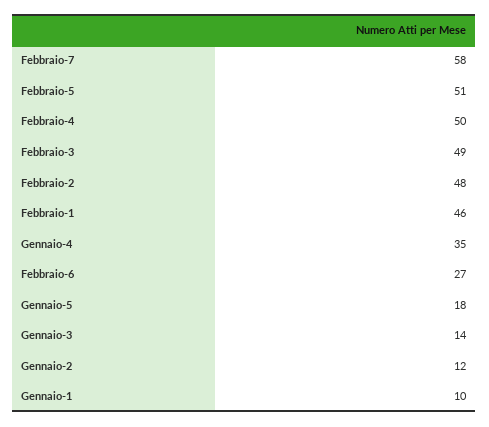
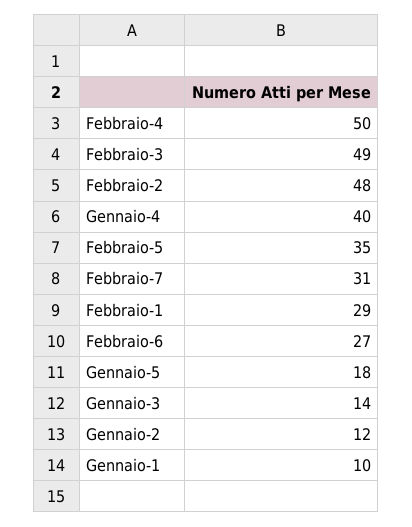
Febbraio-7: 58 -> 31
Febbraio-5: 51 -> 35
Febbraio-1: 46 -> 29
Gennaio-4: 35 -> 40

